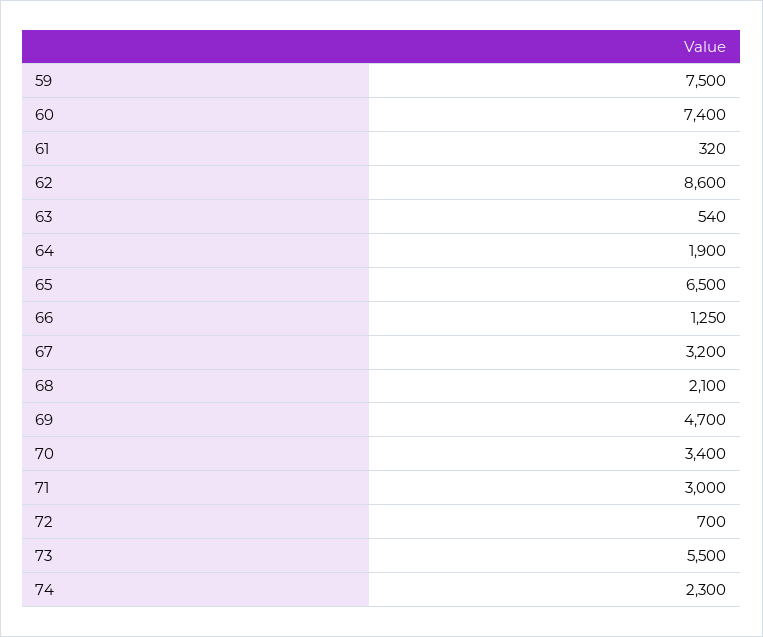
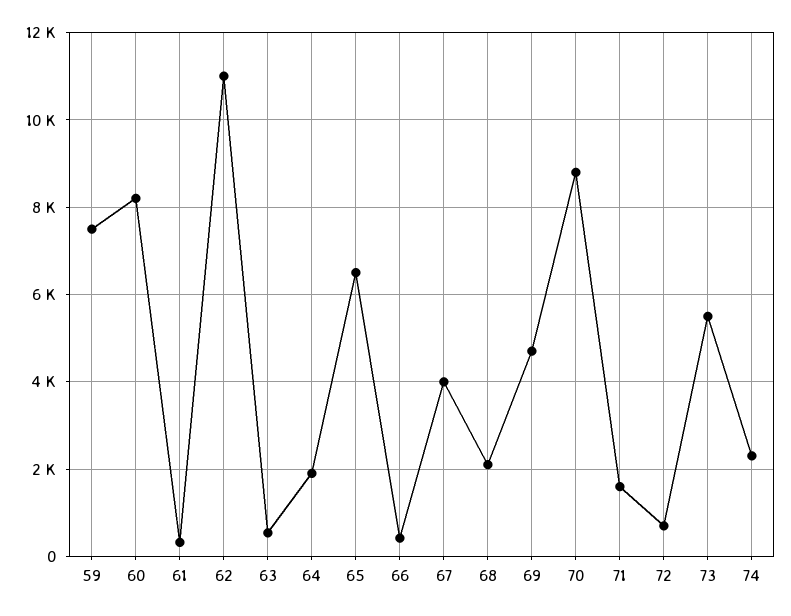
60: 7400 -> 8200
62: 8600 -> 11000
66: 1250 -> 400
67: 3200 -> 4000
70: 3400 -> 8800
71: 3000 -> 1600

